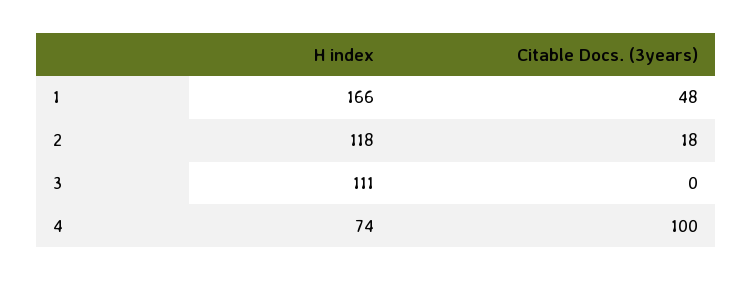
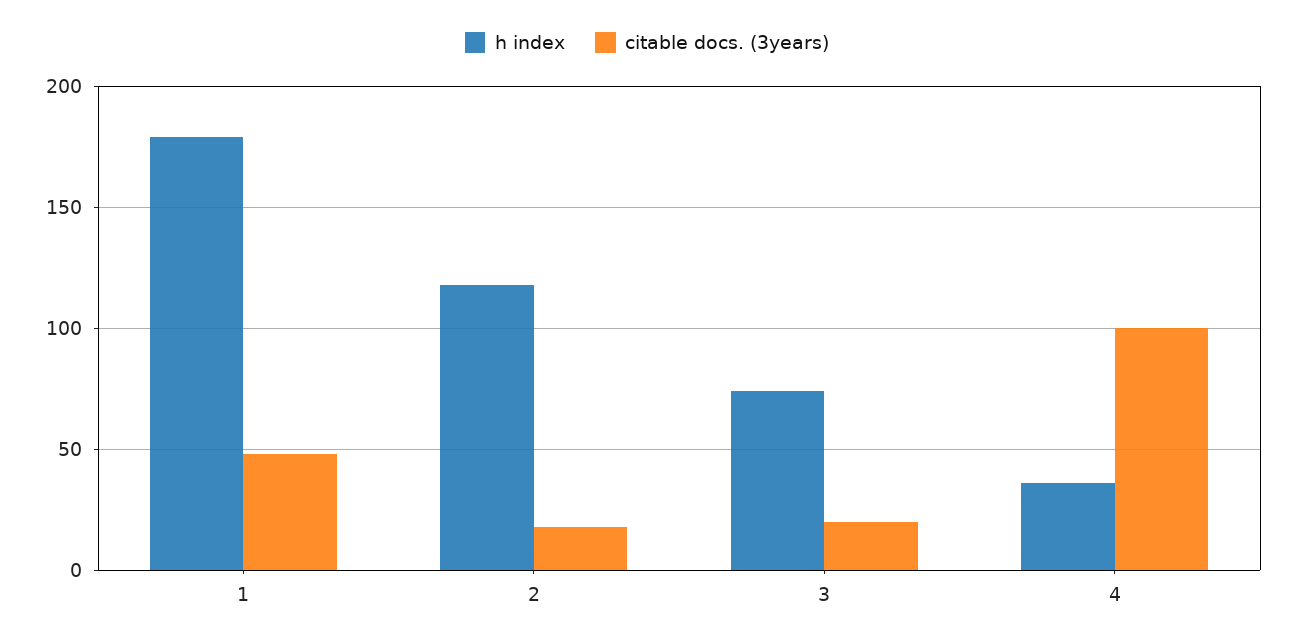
H index, 1: 166 -> 180
H index, 3: 111 -> 75
Citable Docs. (3years), 3: 0 -> 20
H index, 4: 74 -> 35

